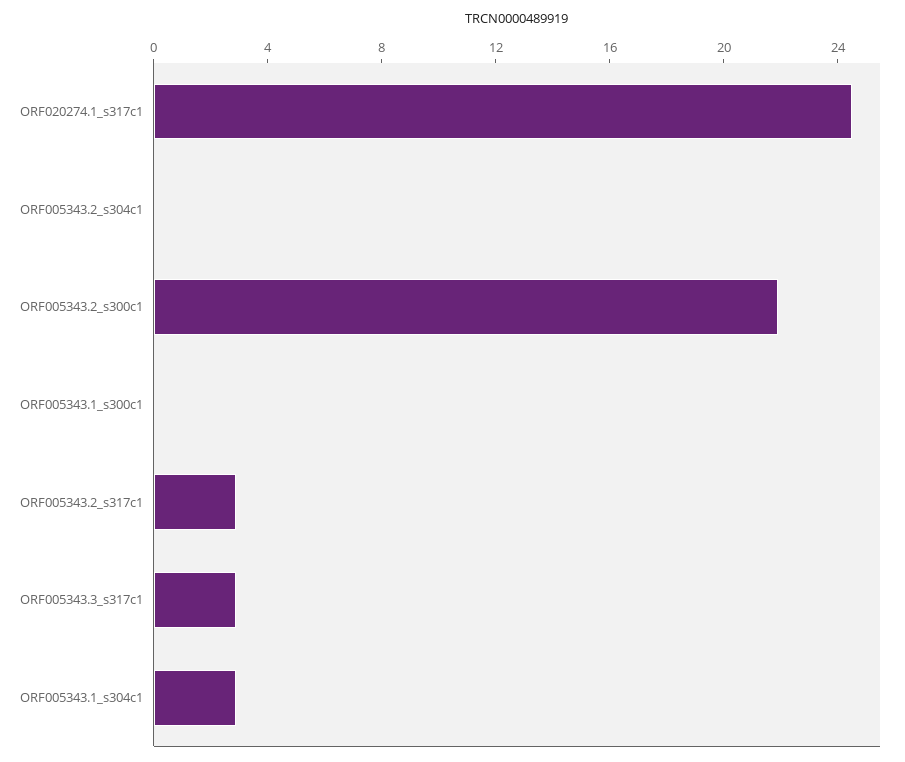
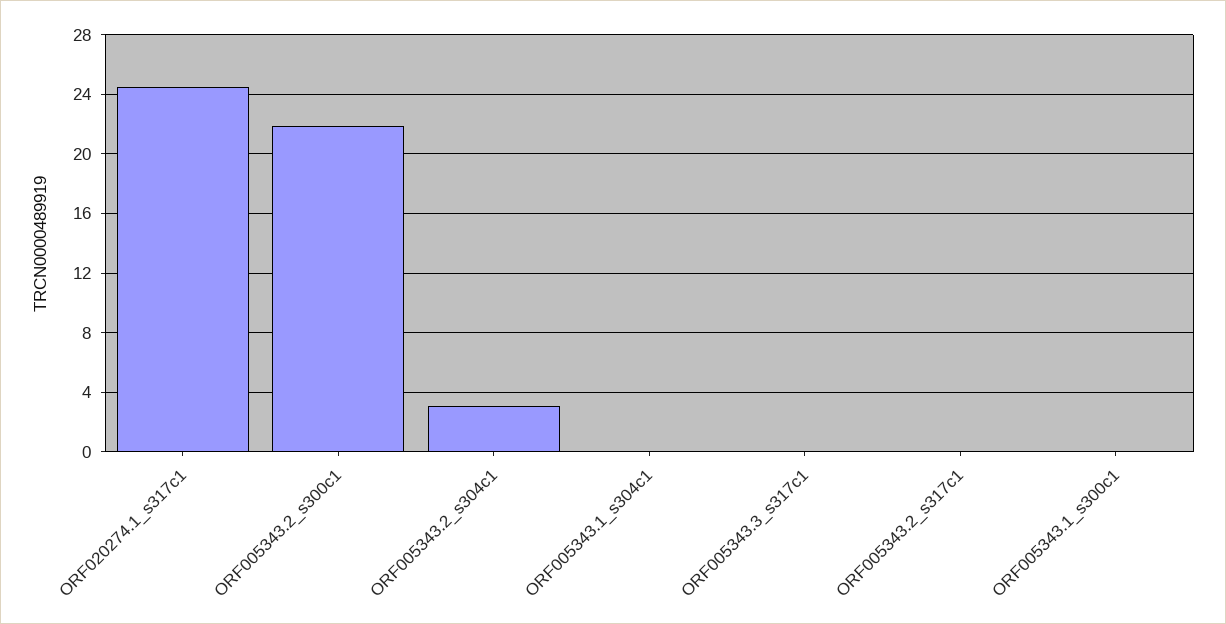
ORF005343.2_s304c1: 0 -> 3
ORF005343.2_s317c1: 3 -> 0
ORF005343.3_s317c1: 3 -> 0
ORF005343.1_s304c1: 3 -> 0

